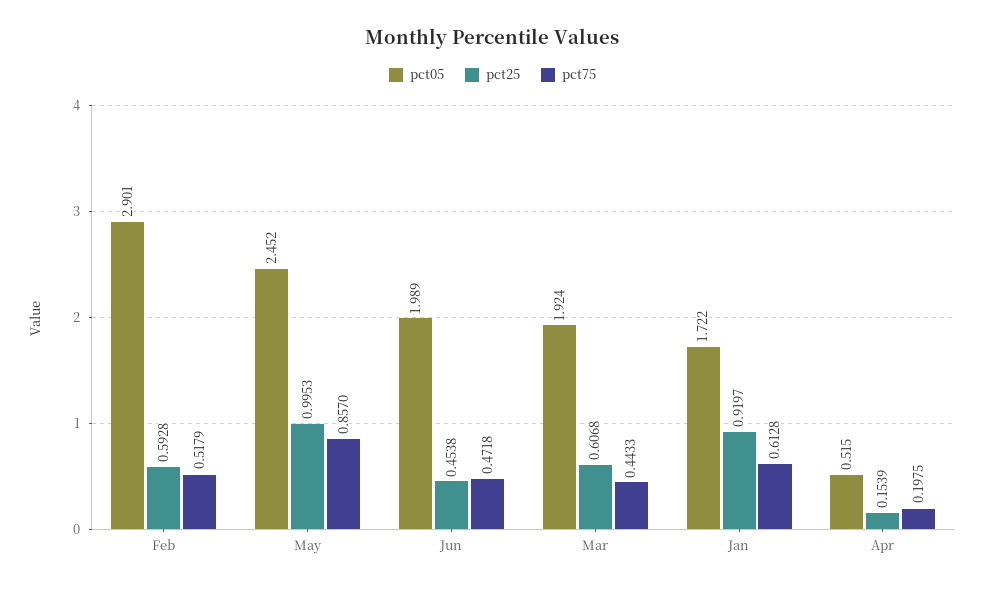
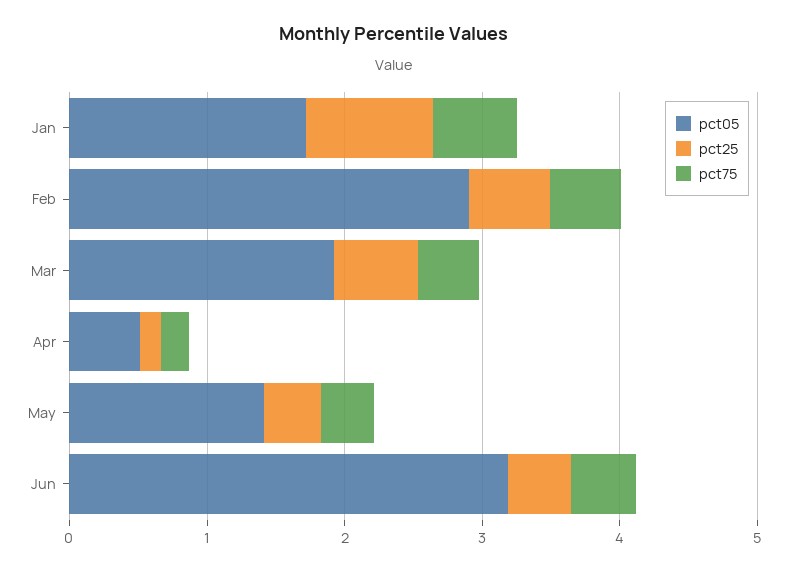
pct05, May: 2.452 -> 1.4
pct25, May: 0.9953 -> 0.4
pct75, May: 0.857 -> 0.4
pct05, Jun: 1.989 -> 3.2

